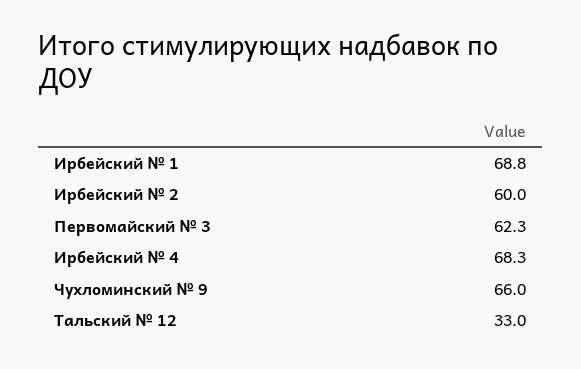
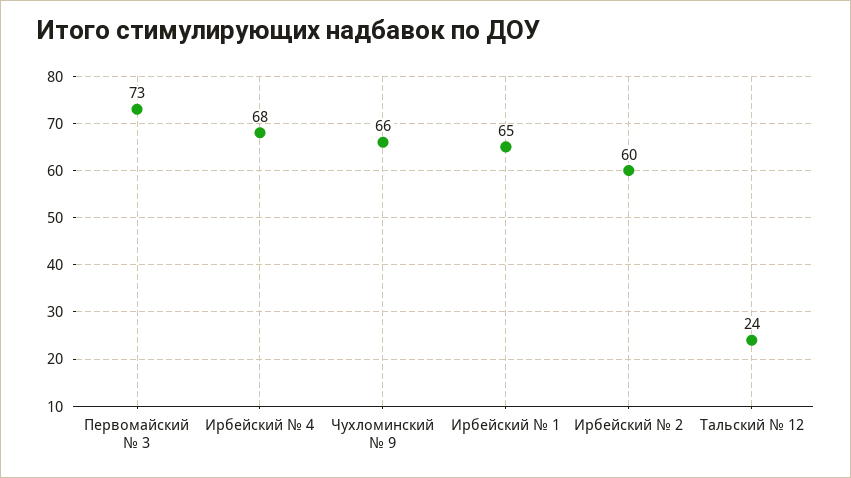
Ирбейский № 1: 68.8 -> 65
Первомайский № 3: 62.3 -> 73
Тальский № 12: 33 -> 24

